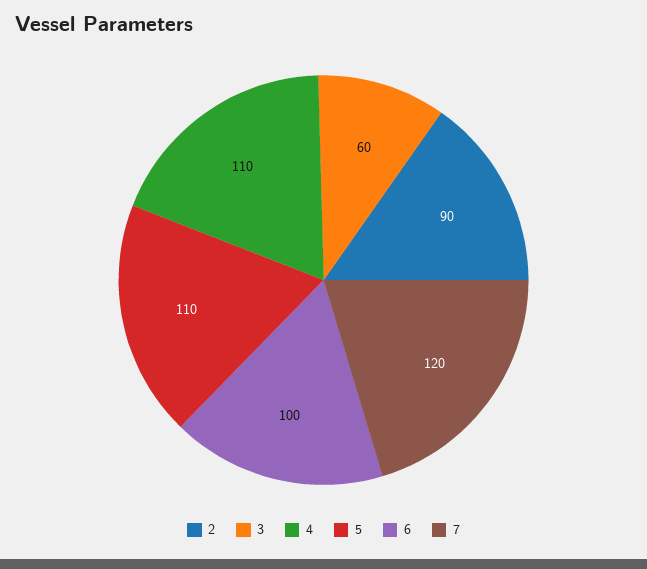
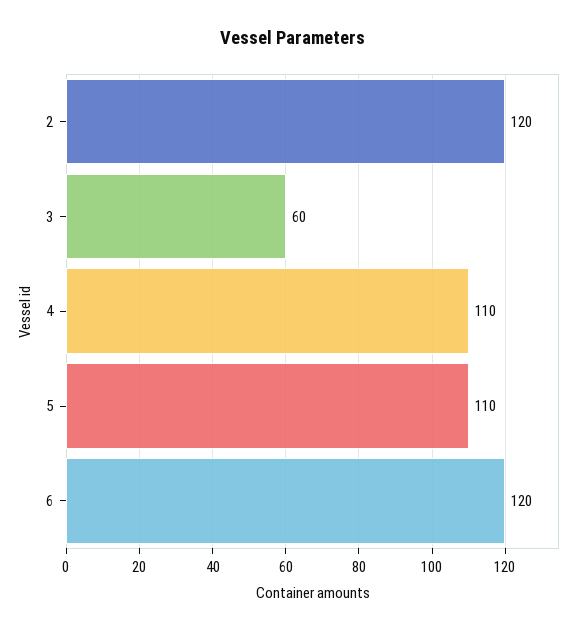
2: 90 -> 120
6: 100 -> 120
7: 120 -> none

